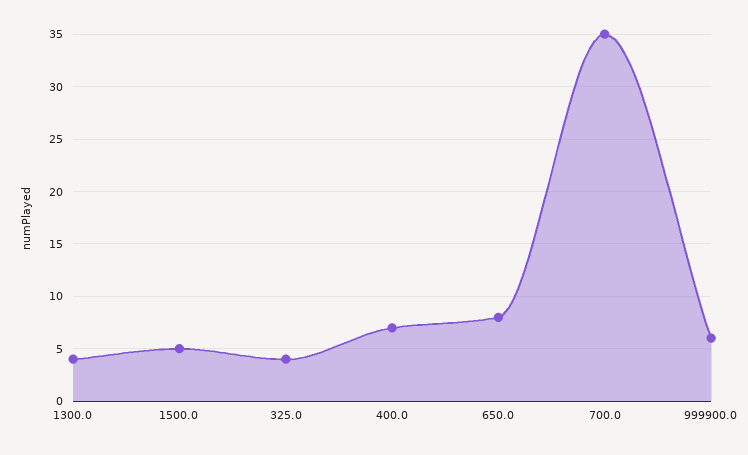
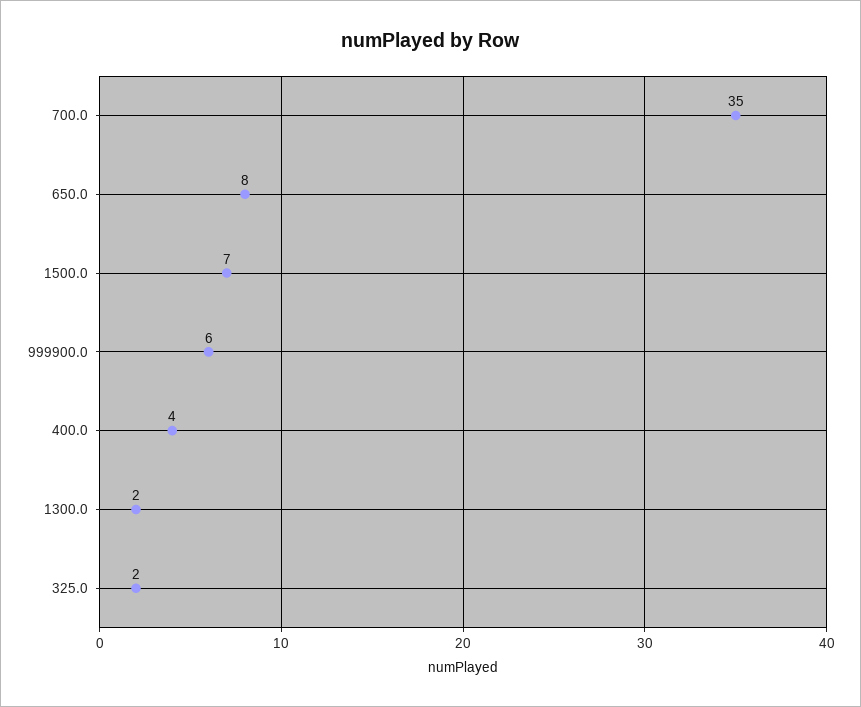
1300.0: 4 -> 2
1500.0: 5 -> 7
325.0: 4 -> 2
400.0: 7 -> 4

